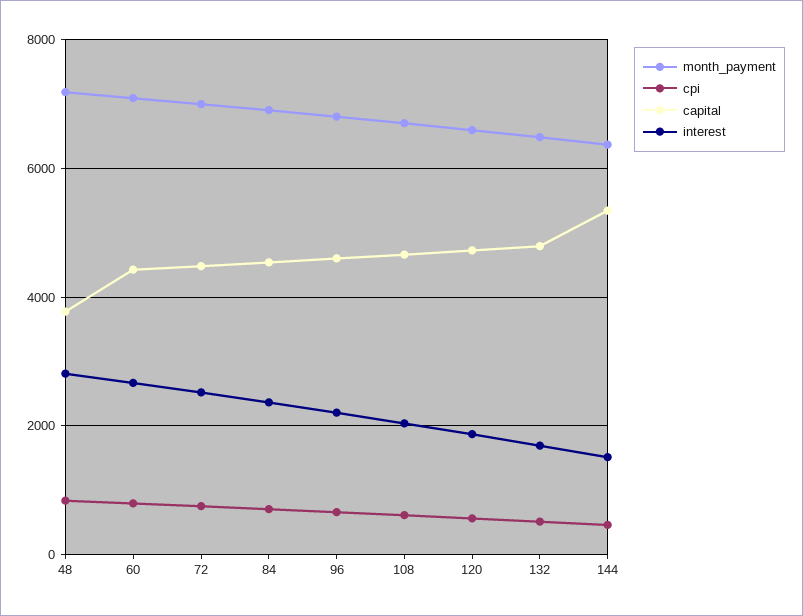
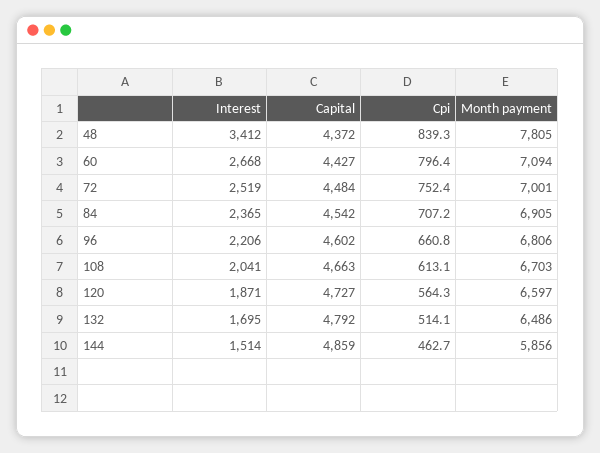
month_payment, 48: 7200 -> 7805
capital, 48: 3800 -> 4372
interest, 48: 2800 -> 3412
month_payment, 144: 6400 -> 5856
capital, 144: 5400 -> 4859

